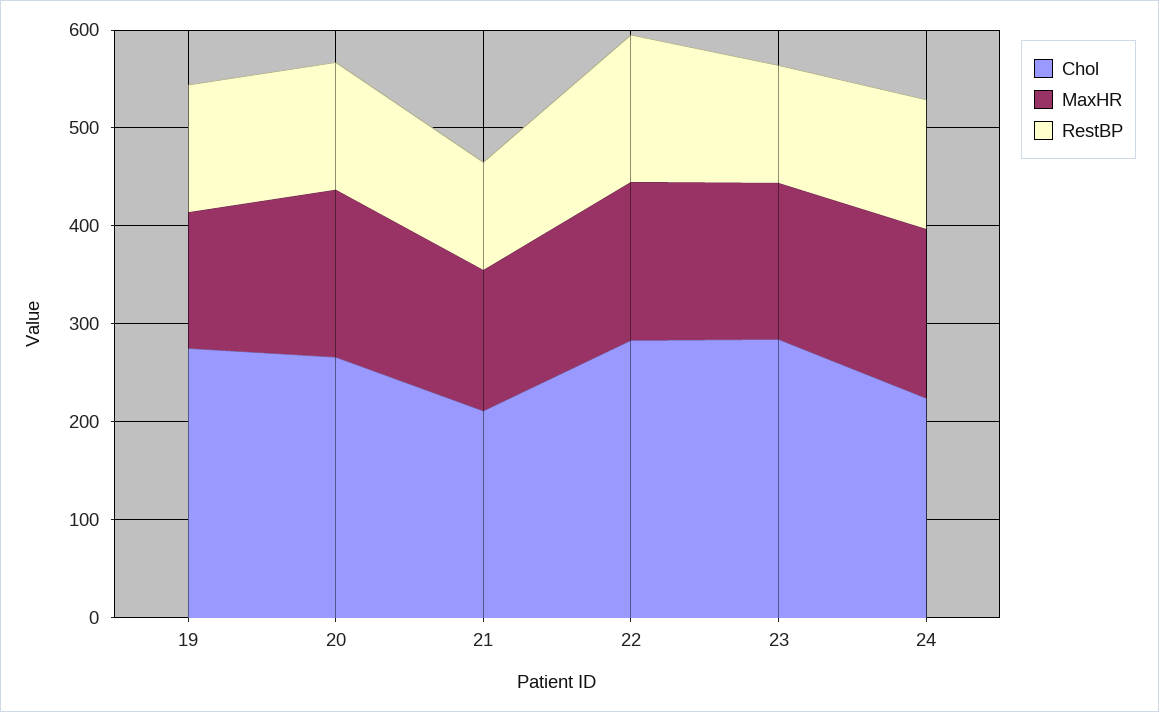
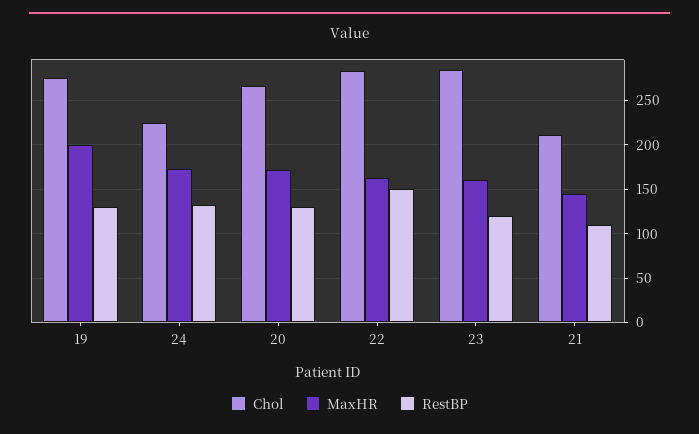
MaxHR, 19: 140 -> 200

